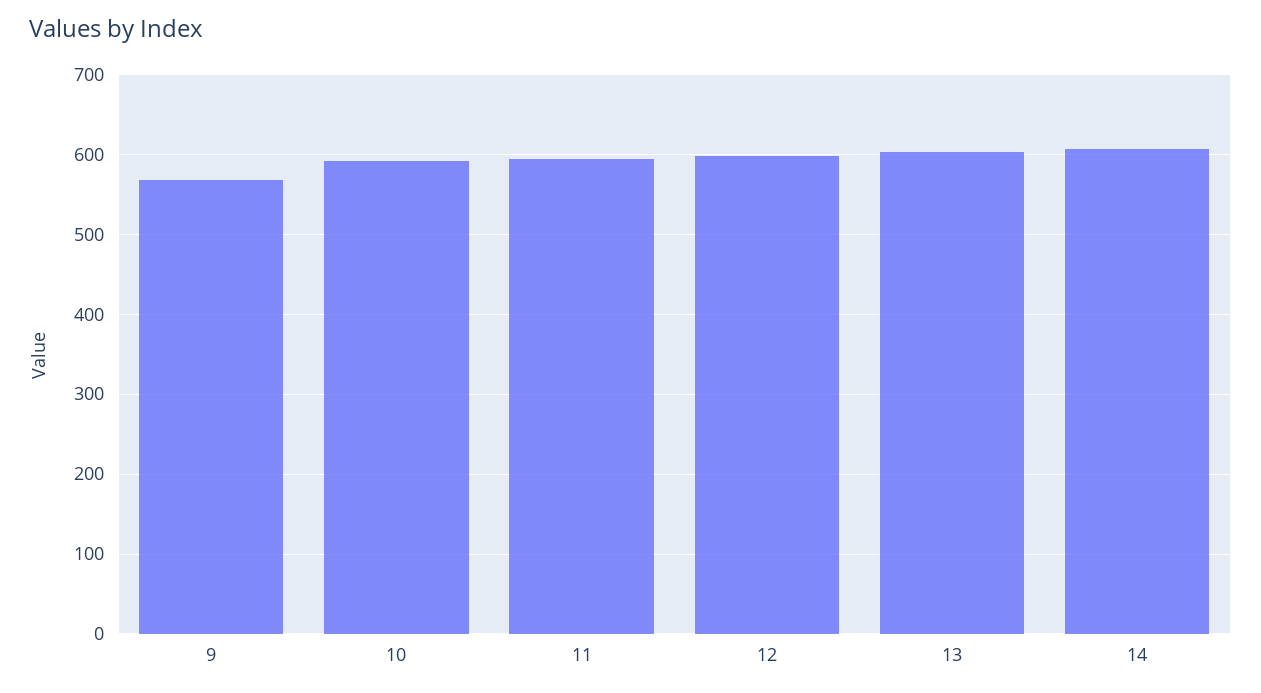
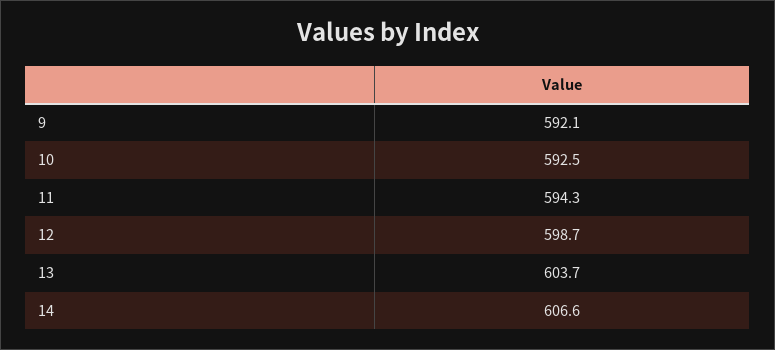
9: 570 -> 592.1

